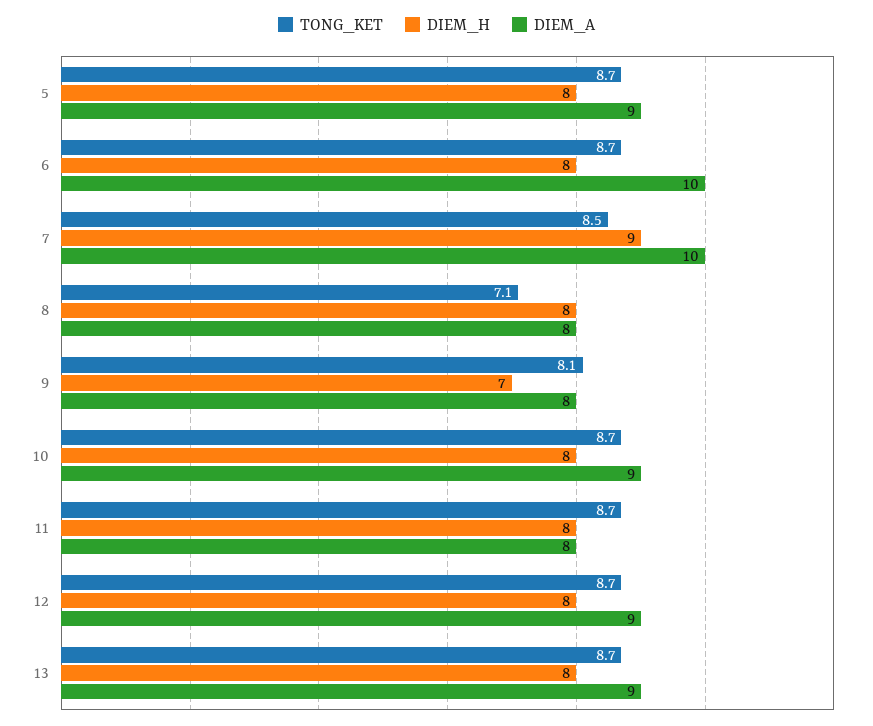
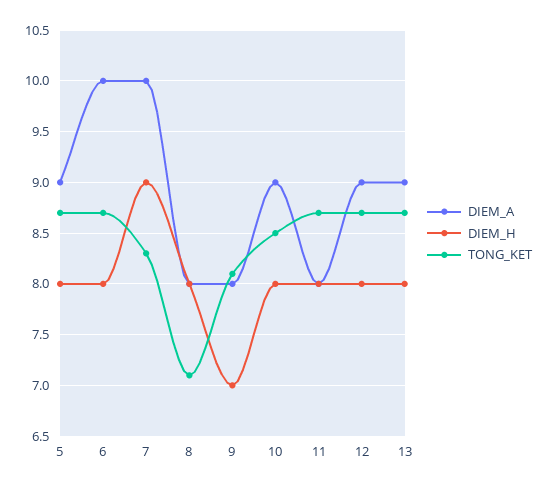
TONG_KET, 7: 8.5 -> 8.3
TONG_KET, 10: 8.7 -> 8.5

